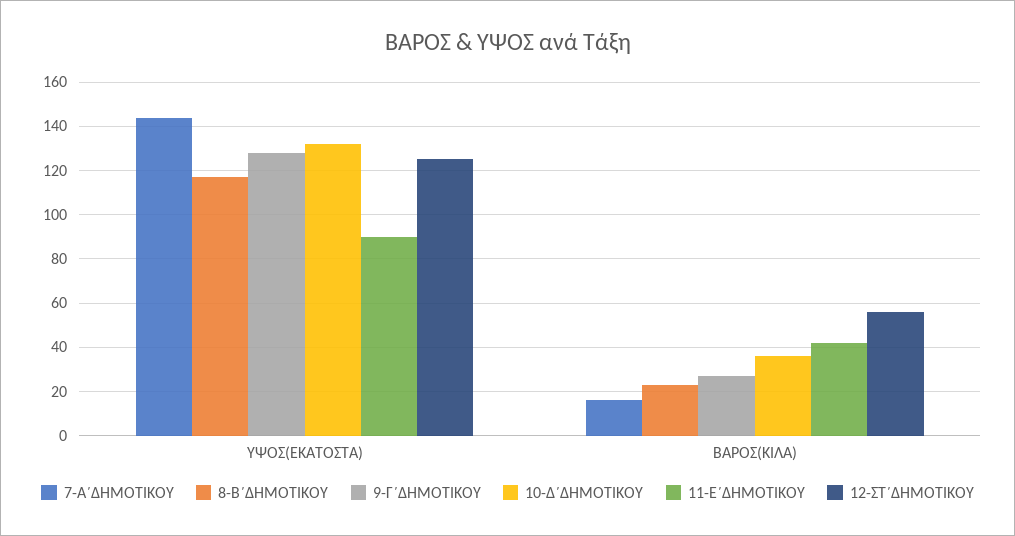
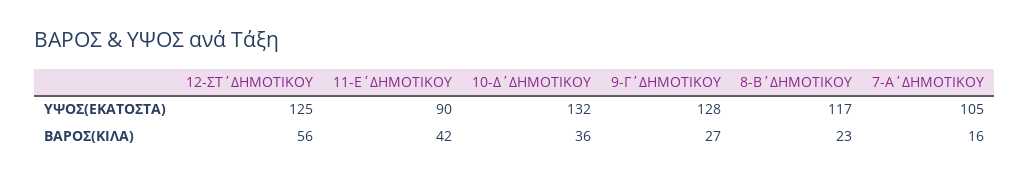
7-Α΄ΔΗΜΟΤΙΚΟΥ, ΥΨΟΣ(ΕΚΑΤΟΣΤΑ): 145 -> 105

